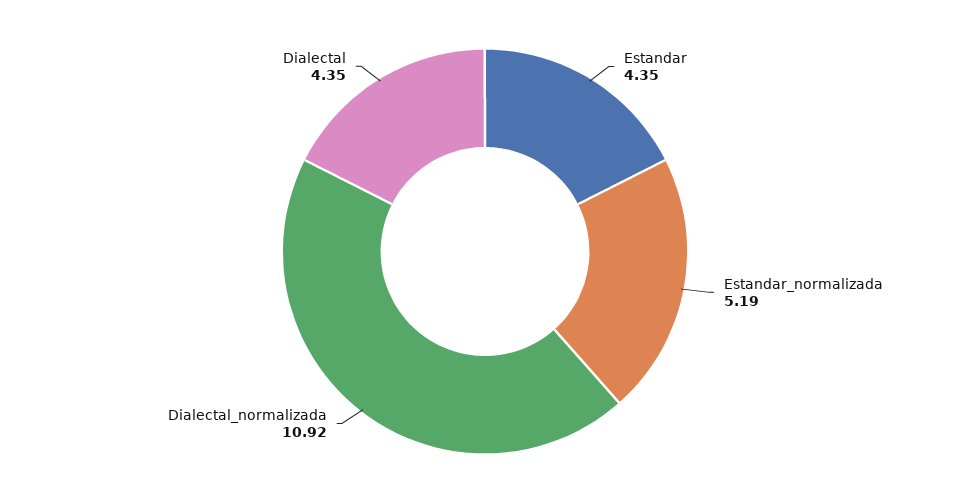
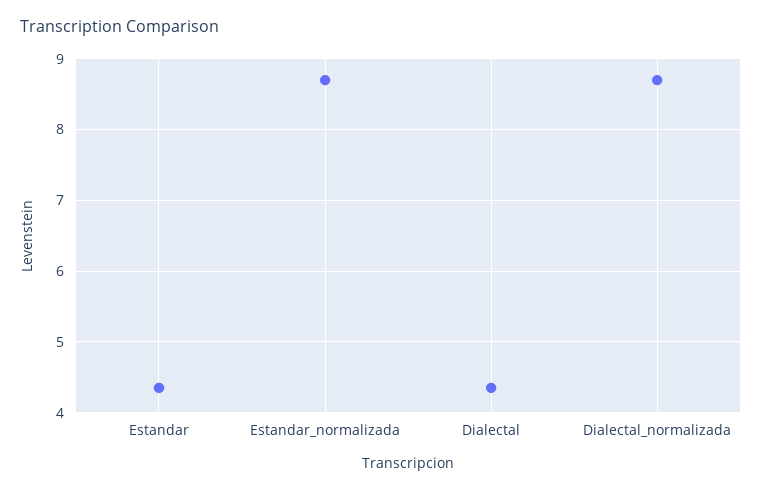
Estandar_normalizada: 5.19 -> 8.7
Dialectal_normalizada: 10.92 -> 8.7

